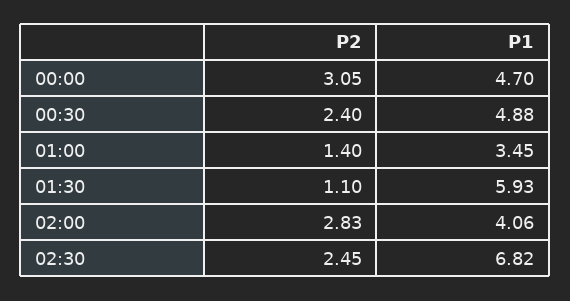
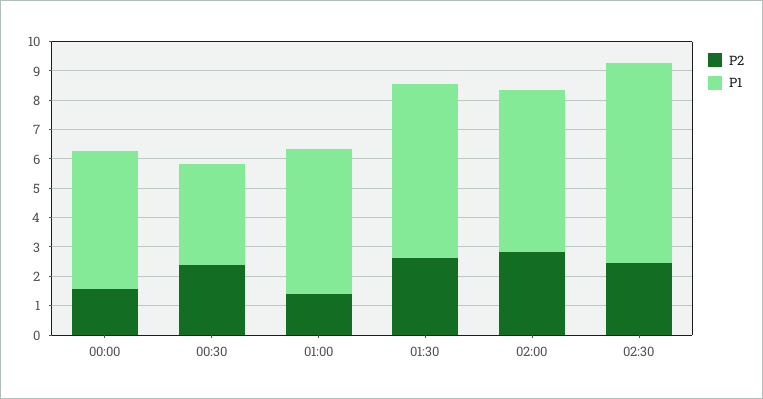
P2, 00:00: 3.05 -> 1.5
P1, 00:30: 4.88 -> 3.5
P1, 01:00: 3.45 -> 5
P2, 01:30: 1.1 -> 2.5
P1, 02:00: 4.06 -> 5.5

